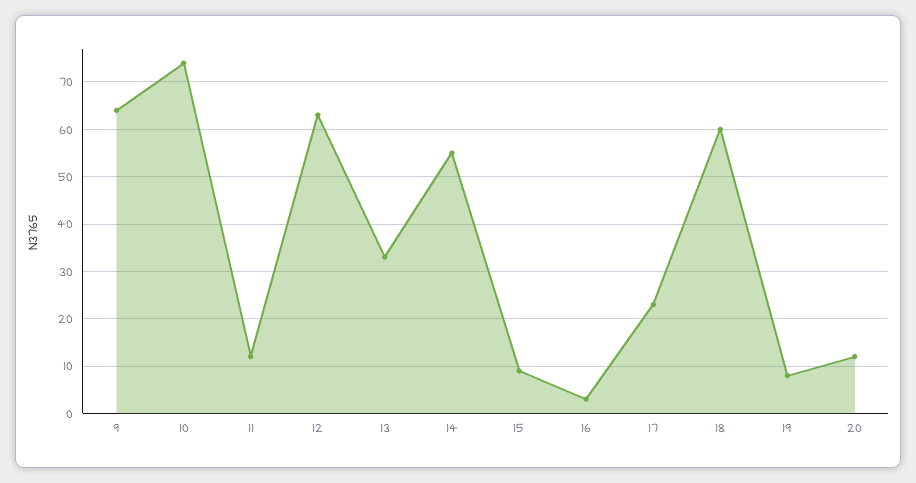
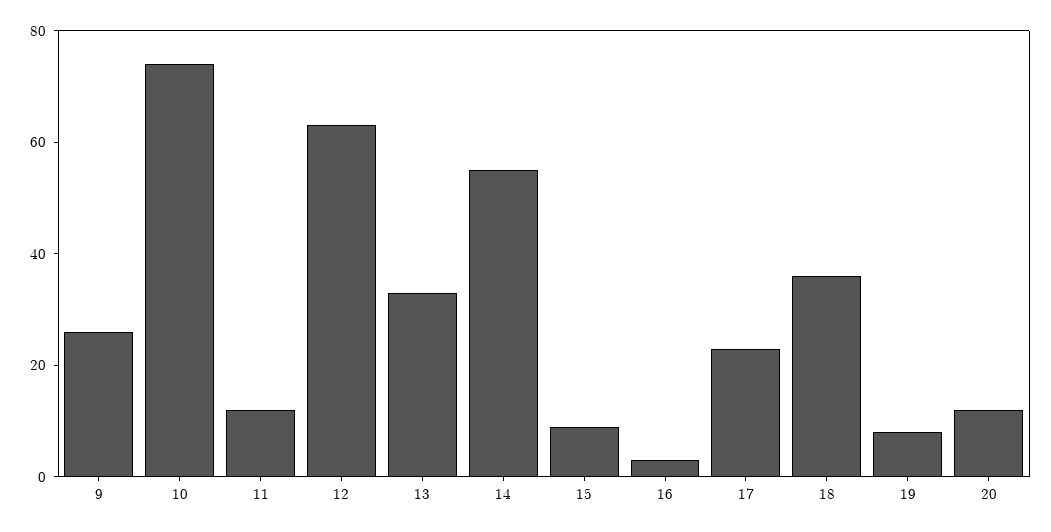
9: 65 -> 25
18: 60 -> 35

